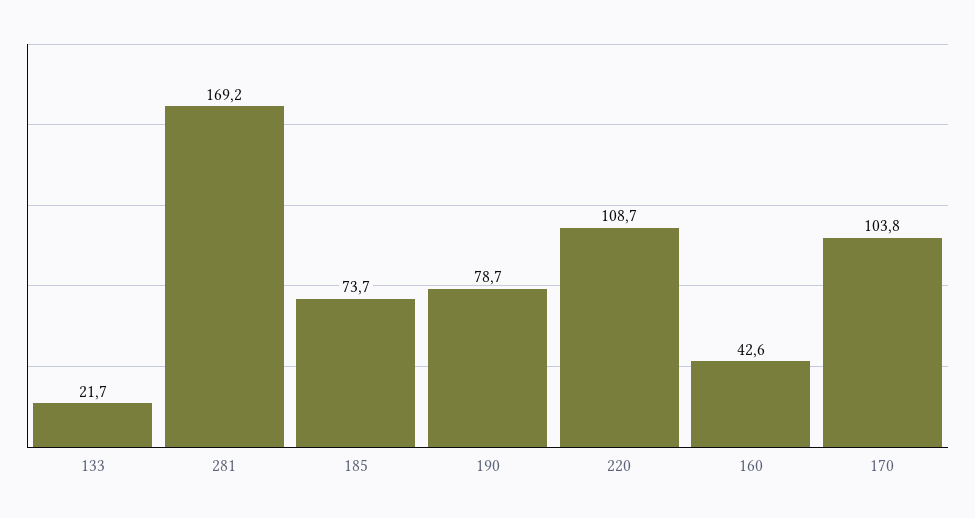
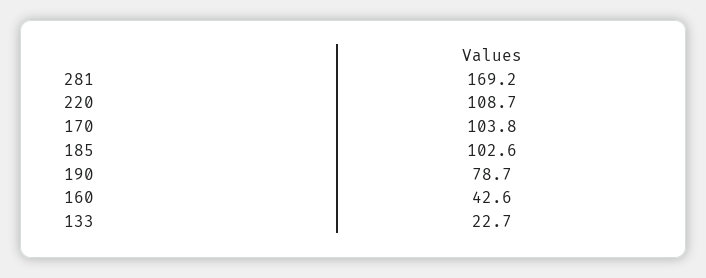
133: 21.7 -> 22.7
185: 73.7 -> 102.6

